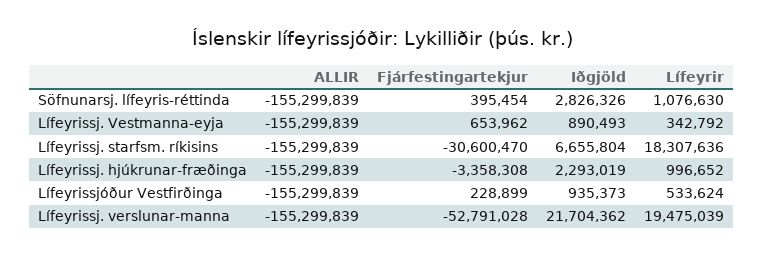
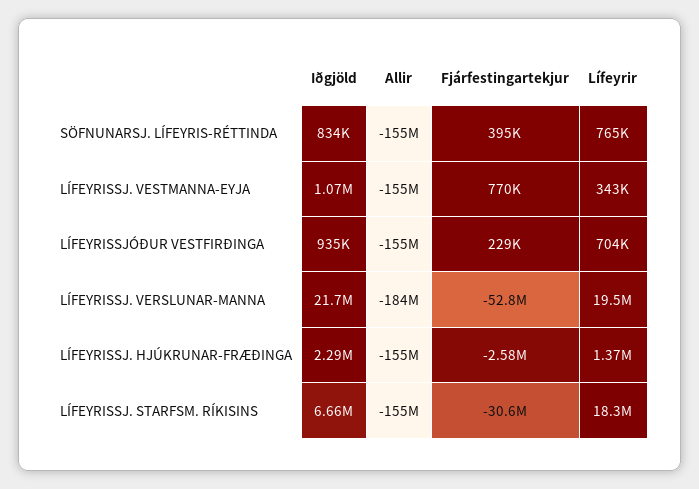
Iðgjöld, Söfnunarsj. lífeyris-réttinda: 2826326 -> 834000
Lífeyrir, Söfnunarsj. lífeyris-réttinda: 1076630 -> 765000
Fjárfestingartekjur, Lífeyrissj. Vestmanna-eyja: 653962 -> 770000
Iðgjöld, Lífeyrissj. Vestmanna-eyja: 890493 -> 1070000
Fjárfestingartekjur, Lífeyrissj. hjúkrunar-fræðinga: -3358308 -> -2580000
Lífeyrir, Lífeyrissj. hjúkrunar-fræðinga: 996652 -> 1370000
Lífeyrir, Lífeyrissjóður Vestfirðinga: 533624 -> 704000
ALLIR, Lífeyrissj. verslunar-manna: -155299839 -> -184000000

